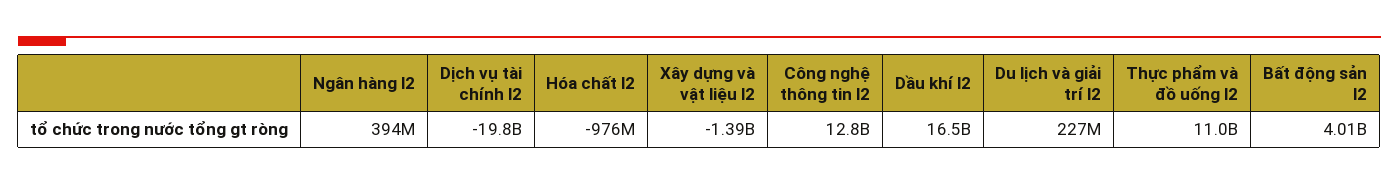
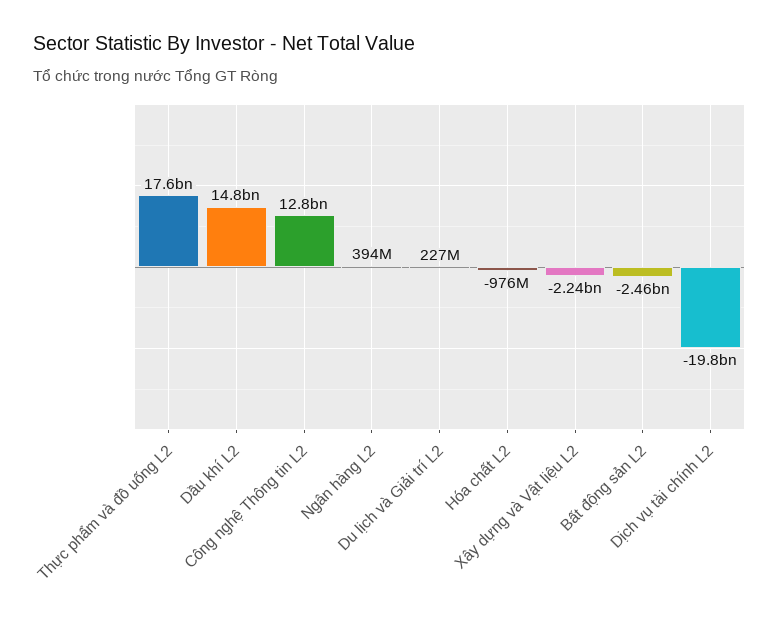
Xây dựng và vật liệu l2: -1390000000 -> -2240000000
Dầu khí l2: 16500000000 -> 14800000000
Thực phẩm và đồ uống l2: 11000000000 -> 17600000000
Bất động sản l2: 4010000000 -> -2460000000

